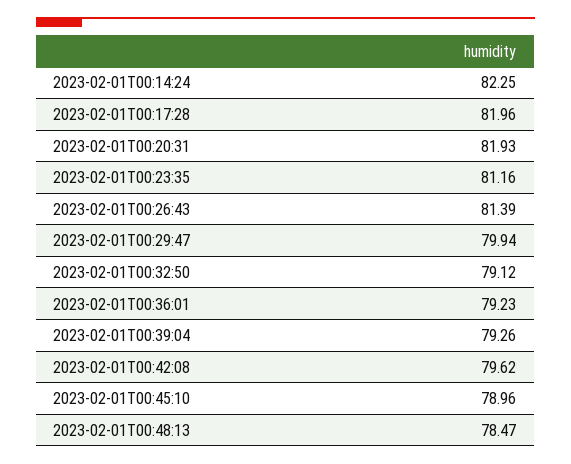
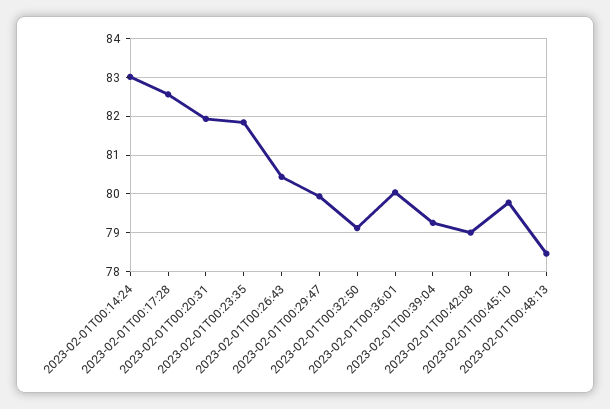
2023-02-01T00:14:24: 82.25 -> 83
2023-02-01T00:17:28: 81.96 -> 82.6
2023-02-01T00:23:35: 81.16 -> 81.8
2023-02-01T00:26:43: 81.39 -> 80.4
2023-02-01T00:36:01: 79.23 -> 80
2023-02-01T00:42:08: 79.62 -> 79
2023-02-01T00:45:10: 78.96 -> 79.8

